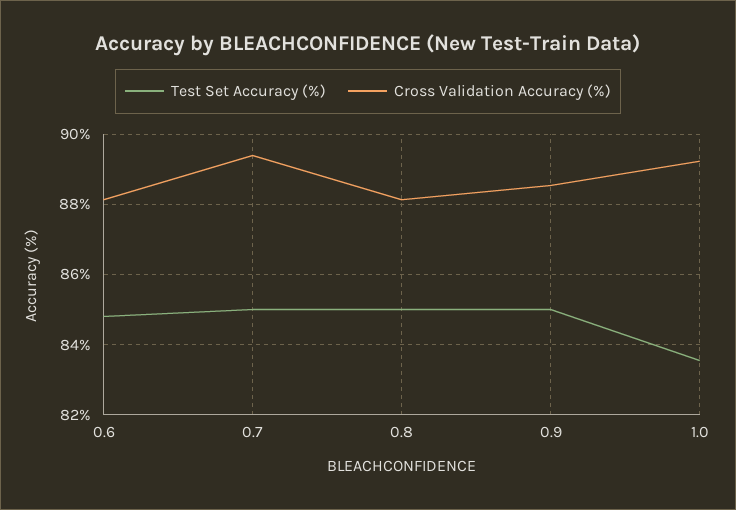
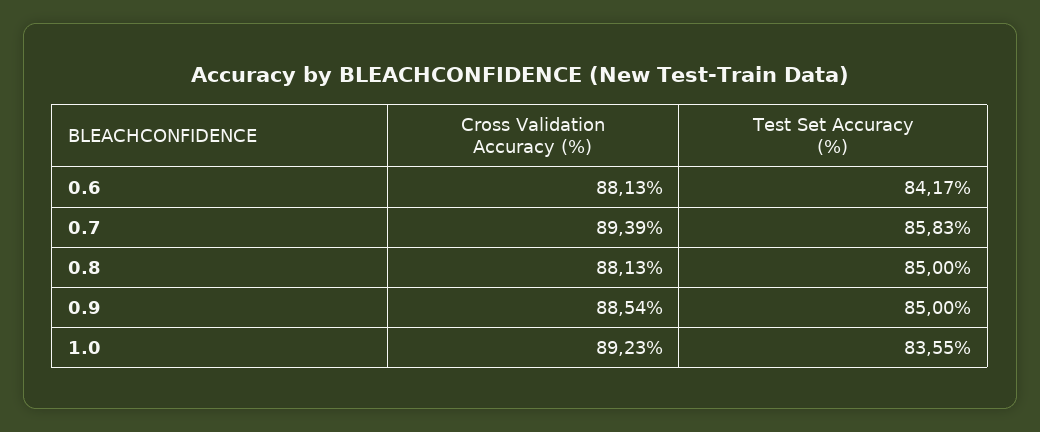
Test Set Accuracy (%), 0.6: 84.8 -> 84.17
Test Set Accuracy (%), 0.7: 85 -> 85.83

